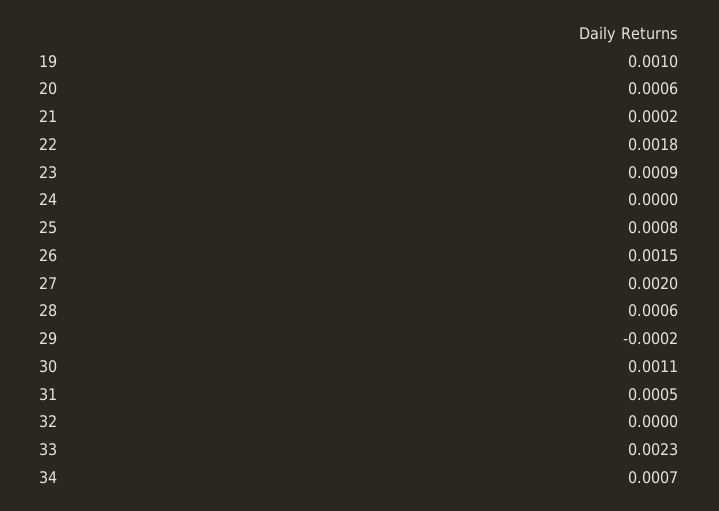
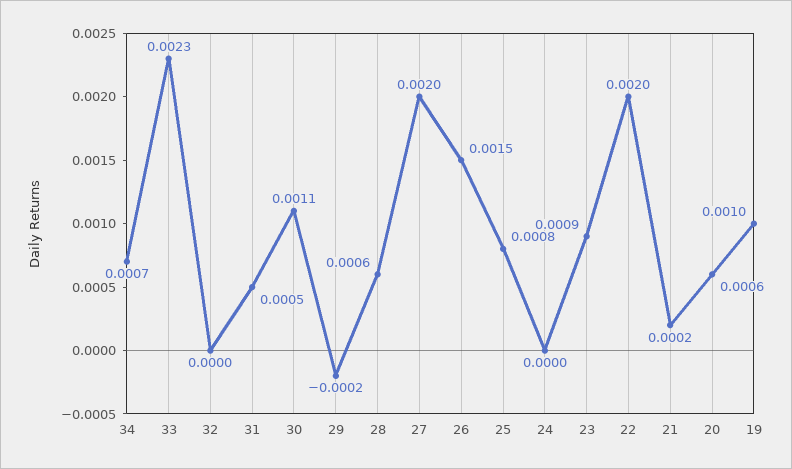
22: 0.0018 -> 0.002

